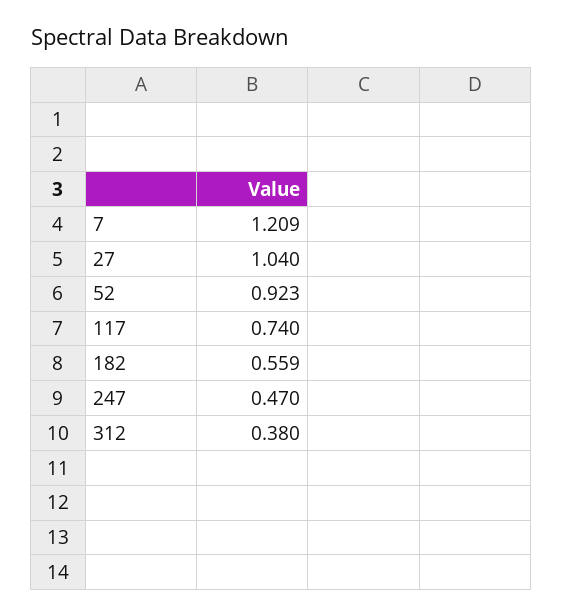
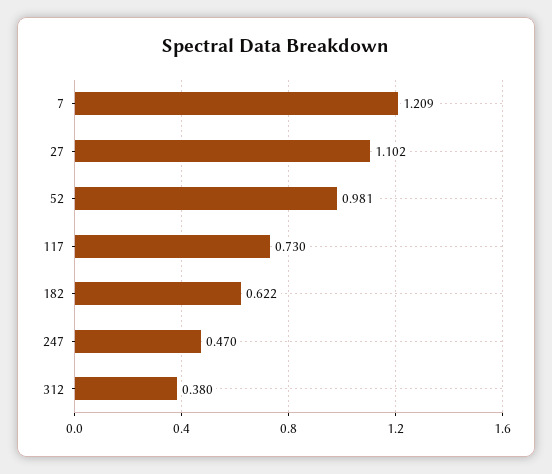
27: 1.04 -> 1.102
52: 0.923 -> 0.981
117: 0.74 -> 0.73
182: 0.559 -> 0.622

